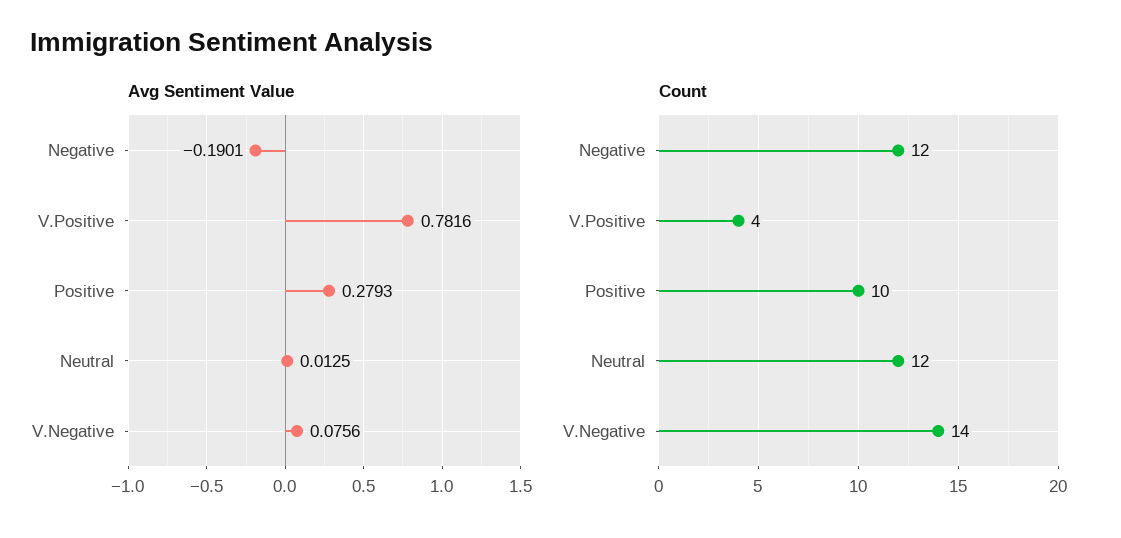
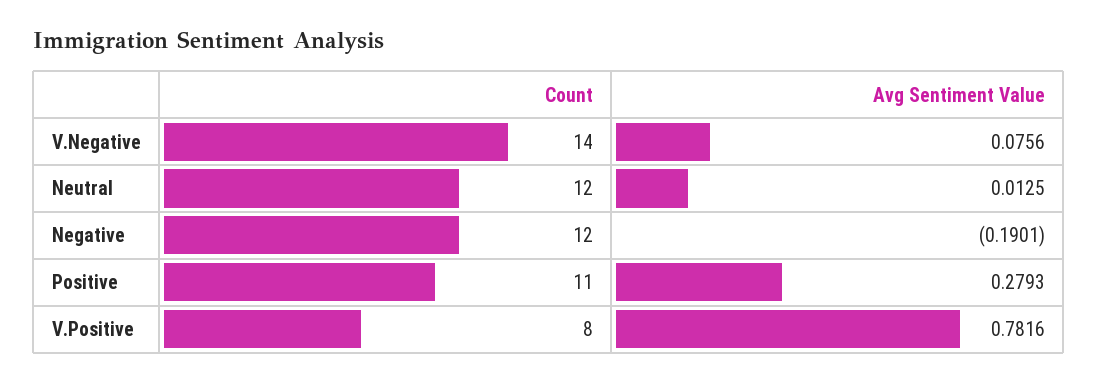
Count, V.Positive: 4 -> 8
Count, Positive: 10 -> 11

